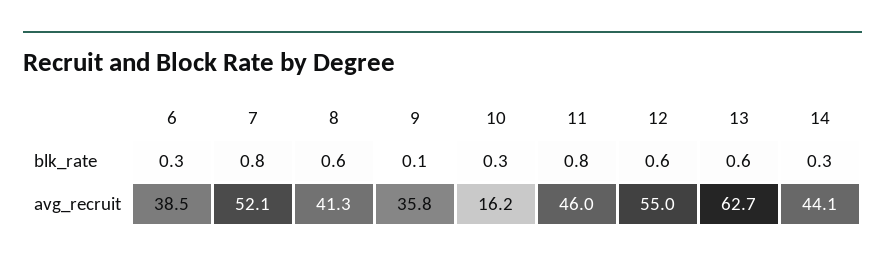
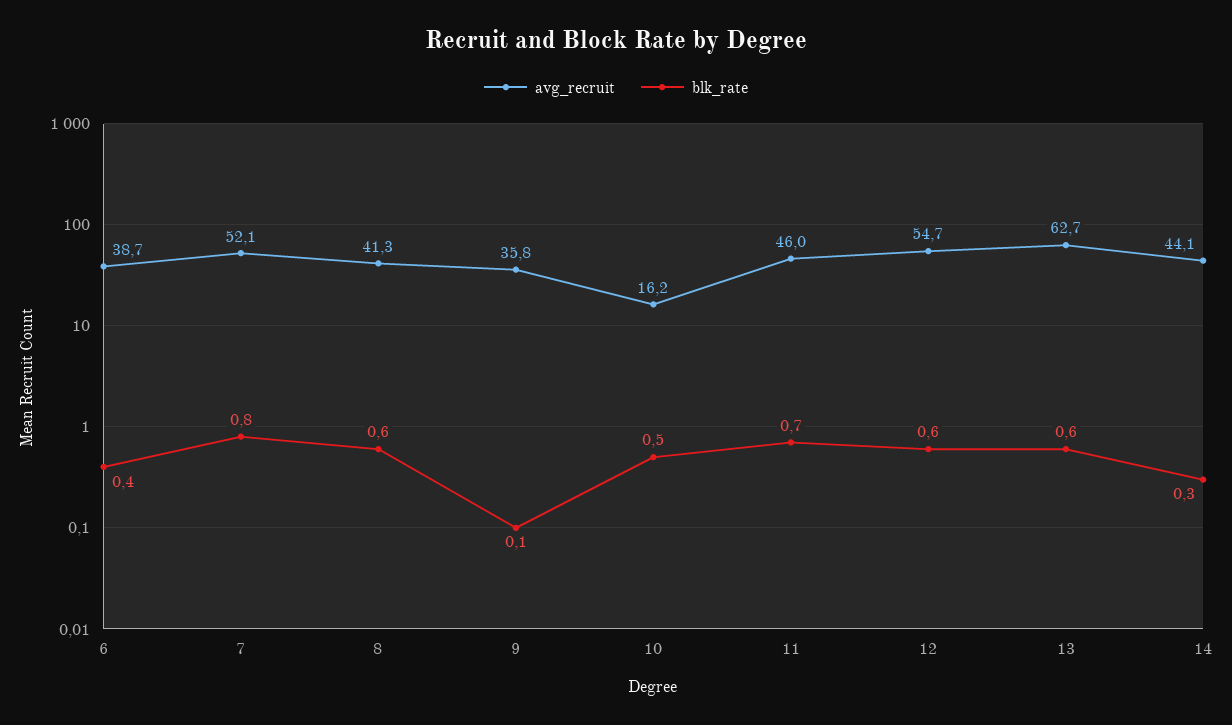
blk_rate, 6: 0.3 -> 0.4
blk_rate, 10: 0.3 -> 0.5
blk_rate, 11: 0.8 -> 0.7
avg_recruit, 6: 38.5 -> 38.7
avg_recruit, 12: 55 -> 54.7

